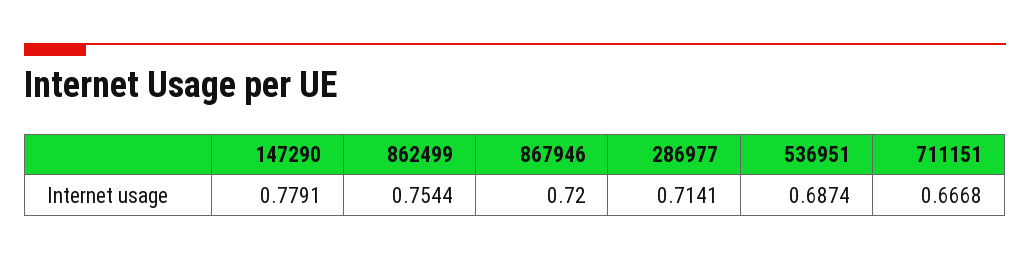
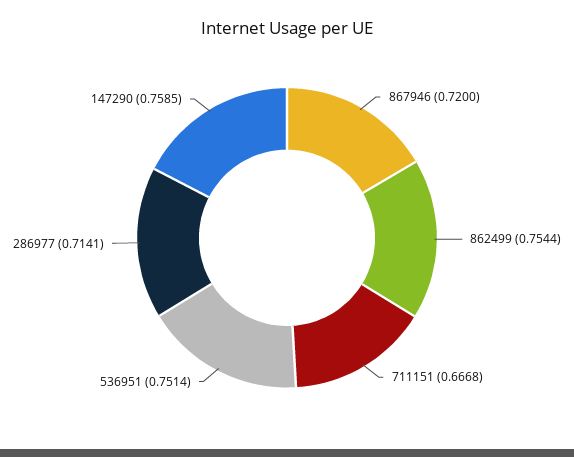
147290: 0.7791 -> 0.7585
536951: 0.6874 -> 0.7514

